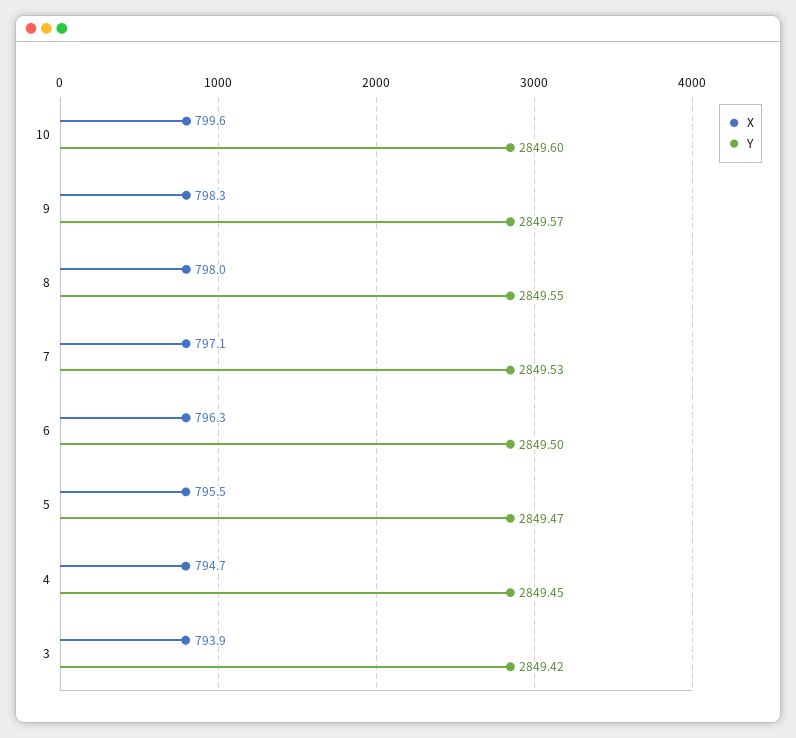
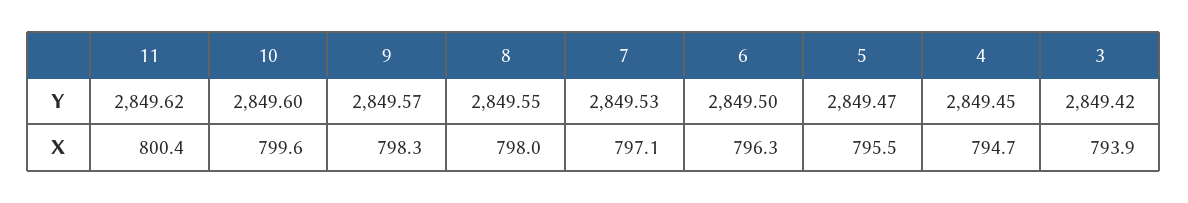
Y, 11: none -> 2849.62
X, 11: none -> 800.4

